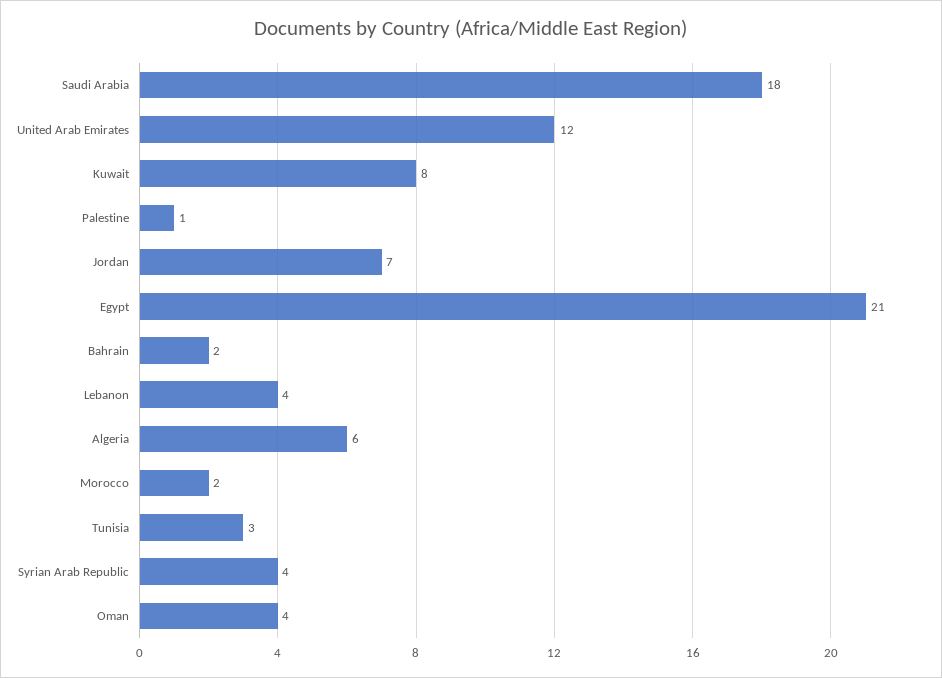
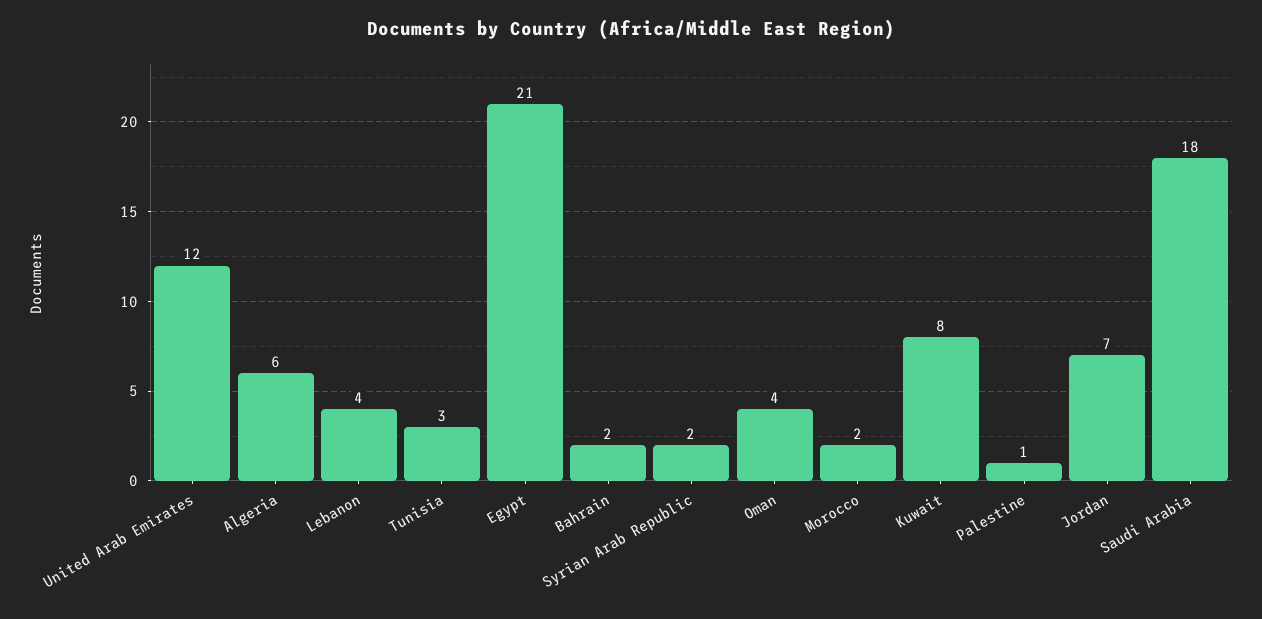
Syrian Arab Republic: 4 -> 2

